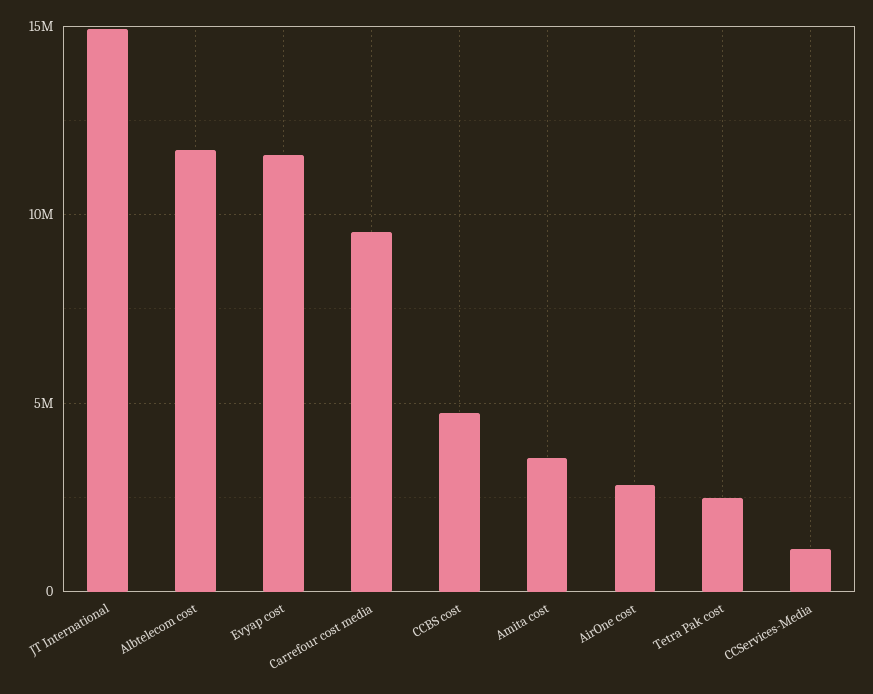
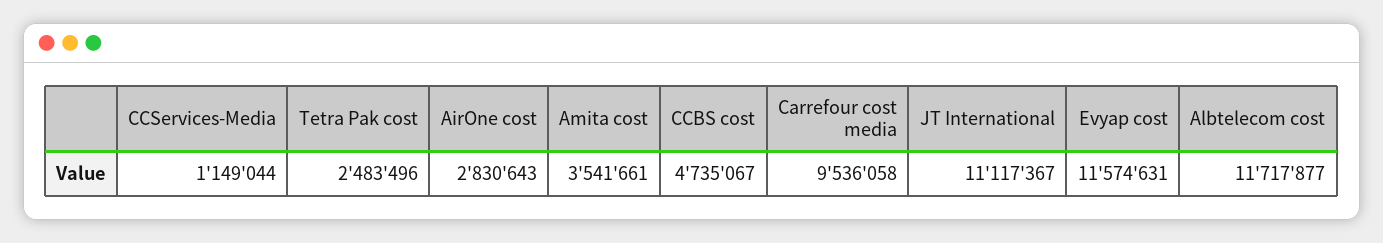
JT International: 15000000 -> 11117367

